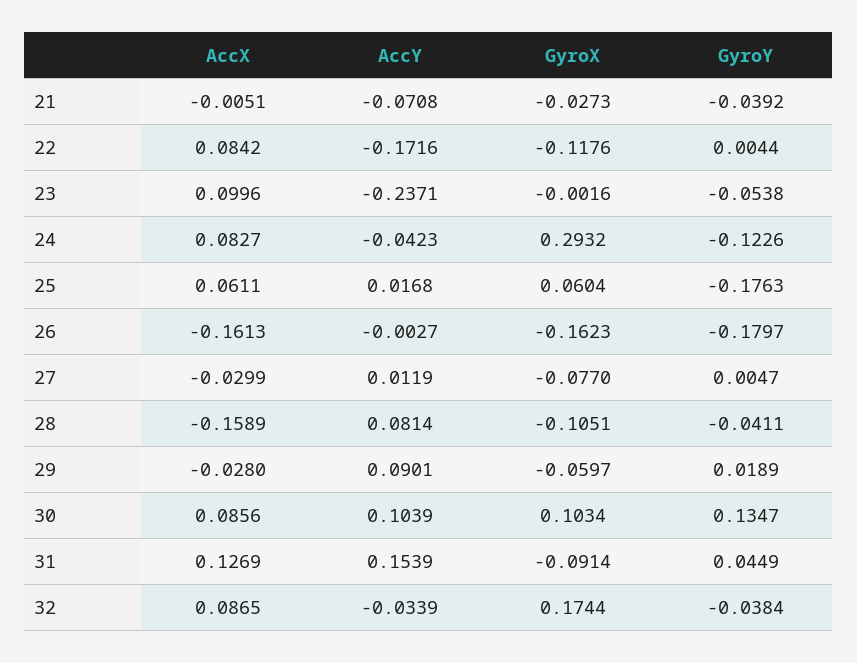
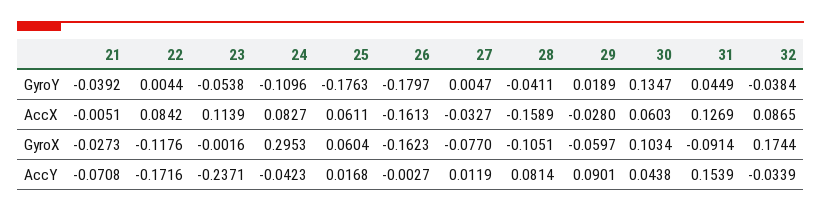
AccX, 23: 0.0996 -> 0.1139
GyroX, 24: 0.2932 -> 0.2953
GyroY, 24: -0.1226 -> -0.1096
AccX, 27: -0.0299 -> -0.0327
AccX, 30: 0.0856 -> 0.0603
AccY, 30: 0.1039 -> 0.0438

